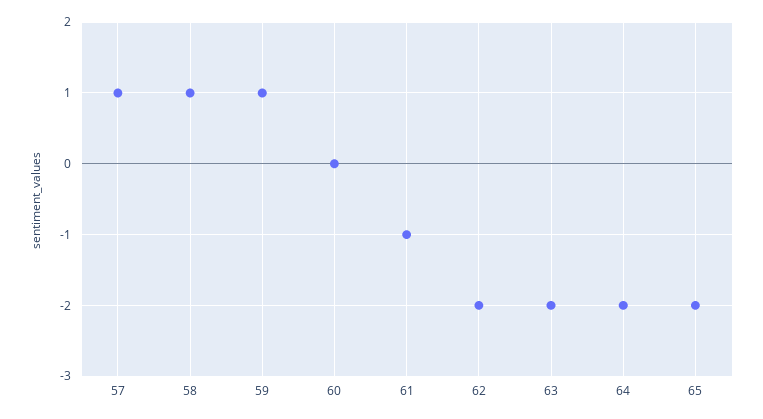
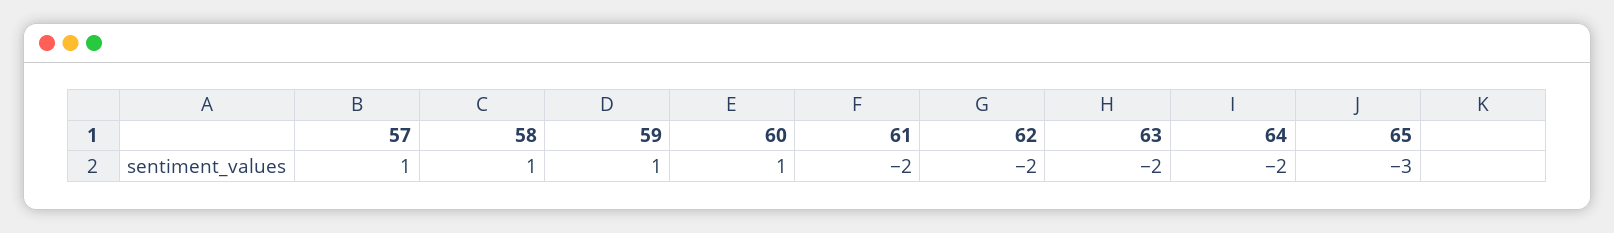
60: 0 -> 1
61: -1 -> -2
65: -2 -> -3

